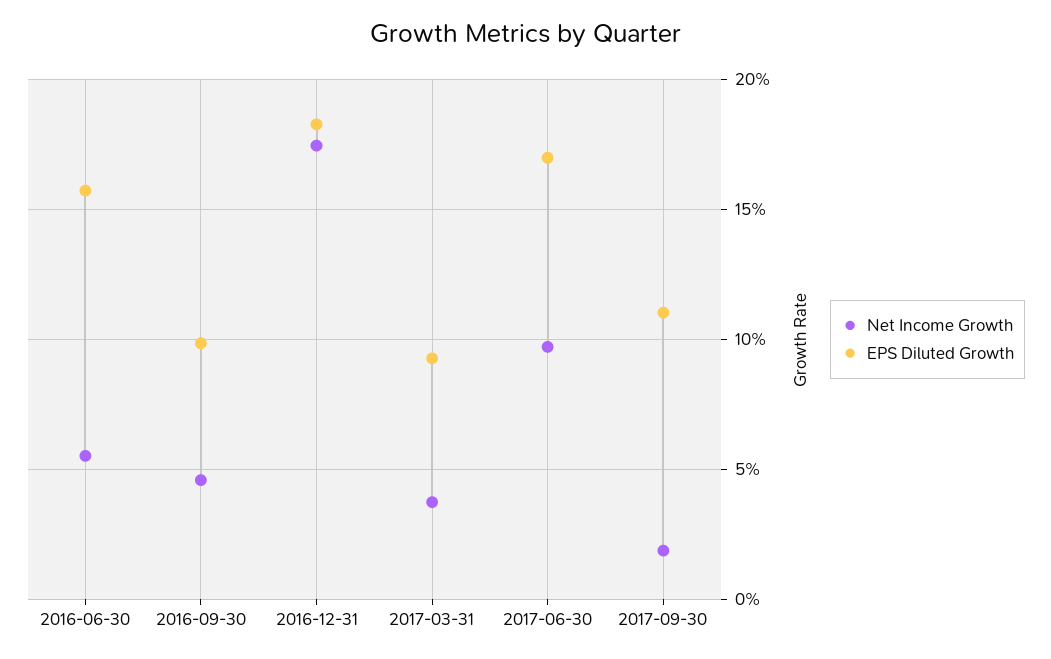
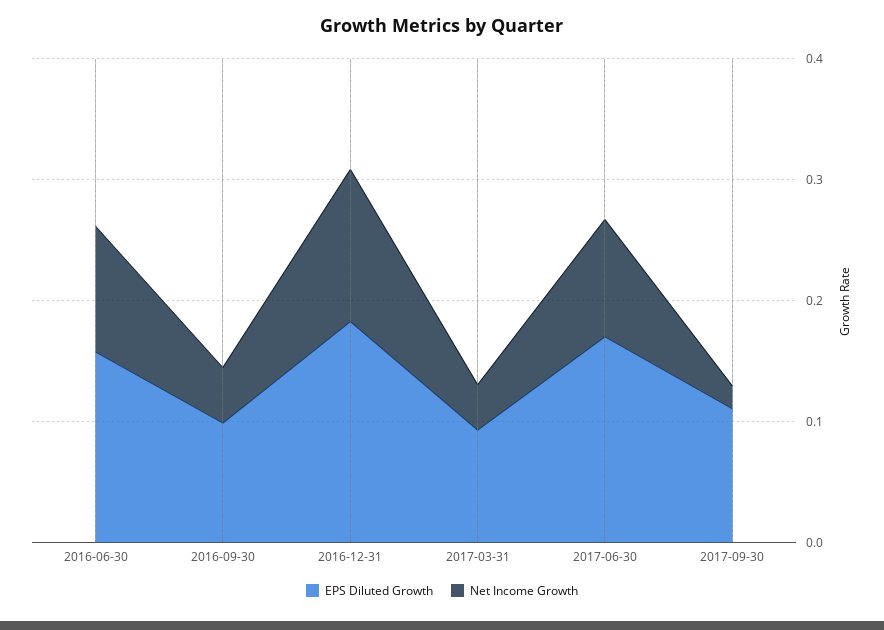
Net Income Growth, 2016-06-30: 0.055 -> 0.1
Net Income Growth, 2016-12-31: 0.175 -> 0.12

